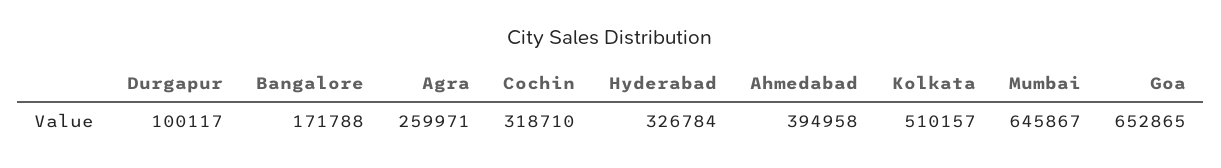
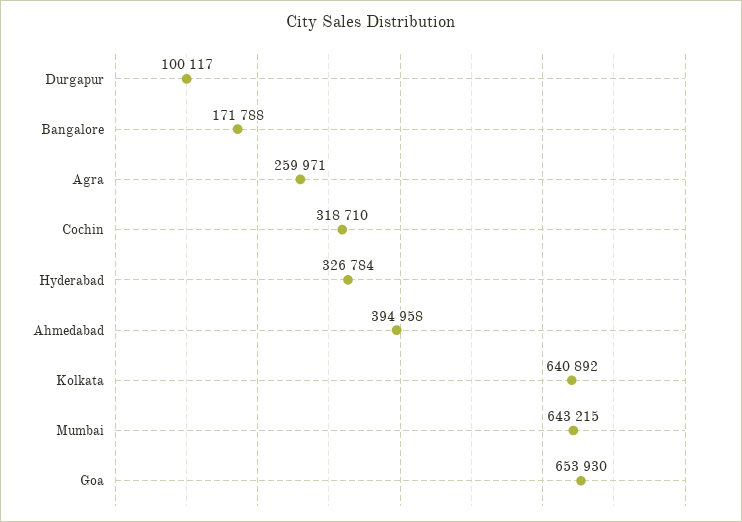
Kolkata: 510157 -> 640892
Mumbai: 645867 -> 643215
Goa: 652865 -> 653930

